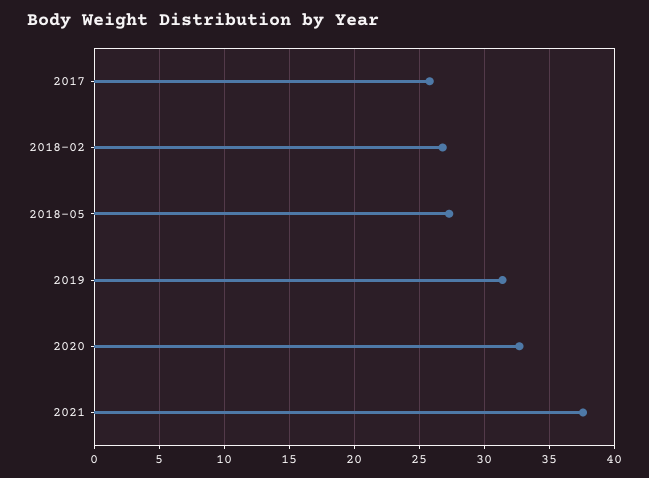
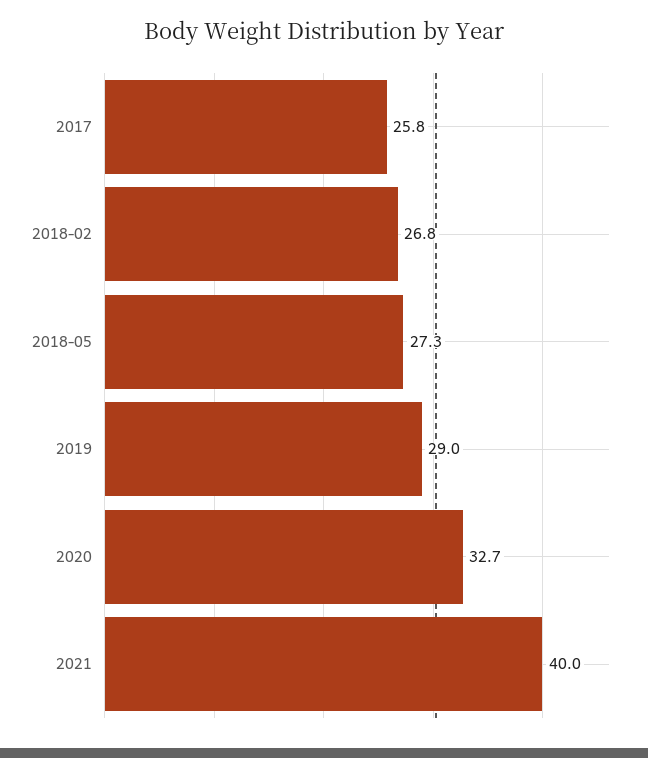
2019: 31.5 -> 29
2021: 37.5 -> 40

